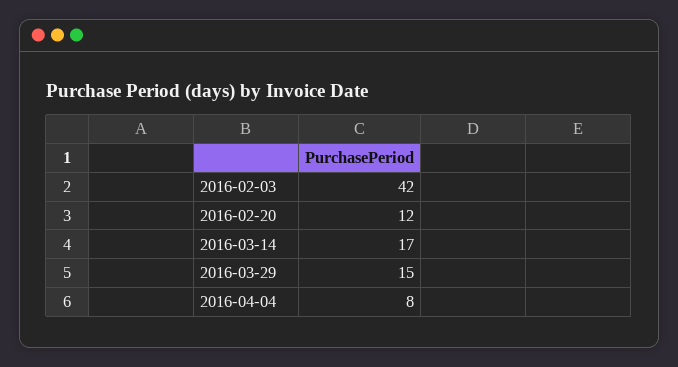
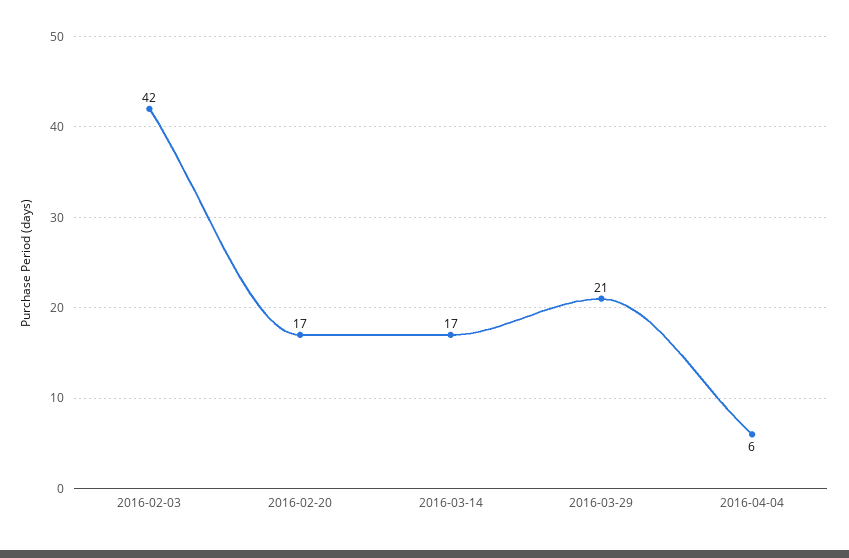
2016-02-20: 12 -> 17
2016-03-29: 15 -> 21
2016-04-04: 8 -> 6

